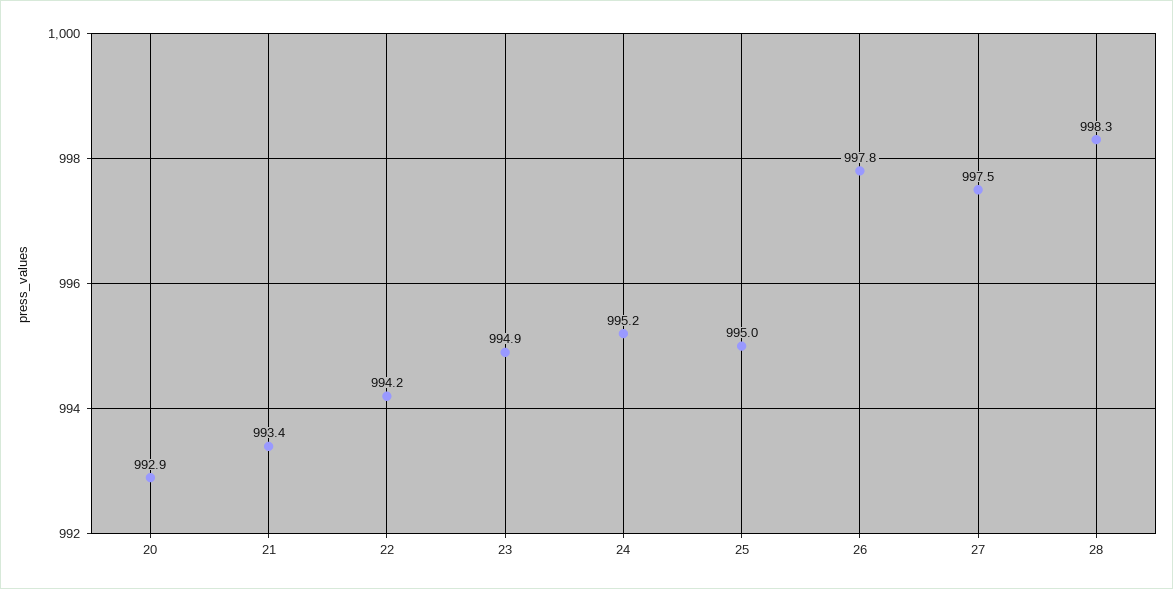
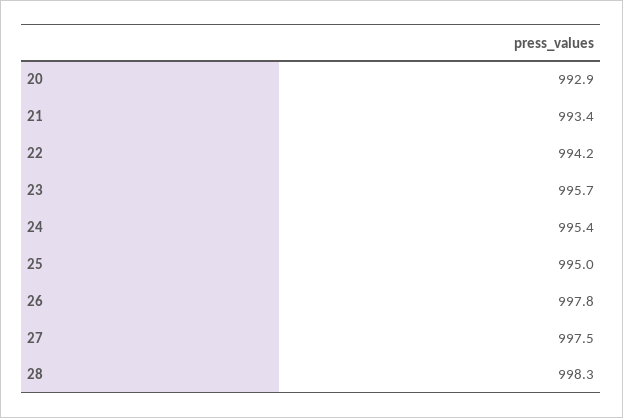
23: 994.9 -> 995.7
24: 995.2 -> 995.4

